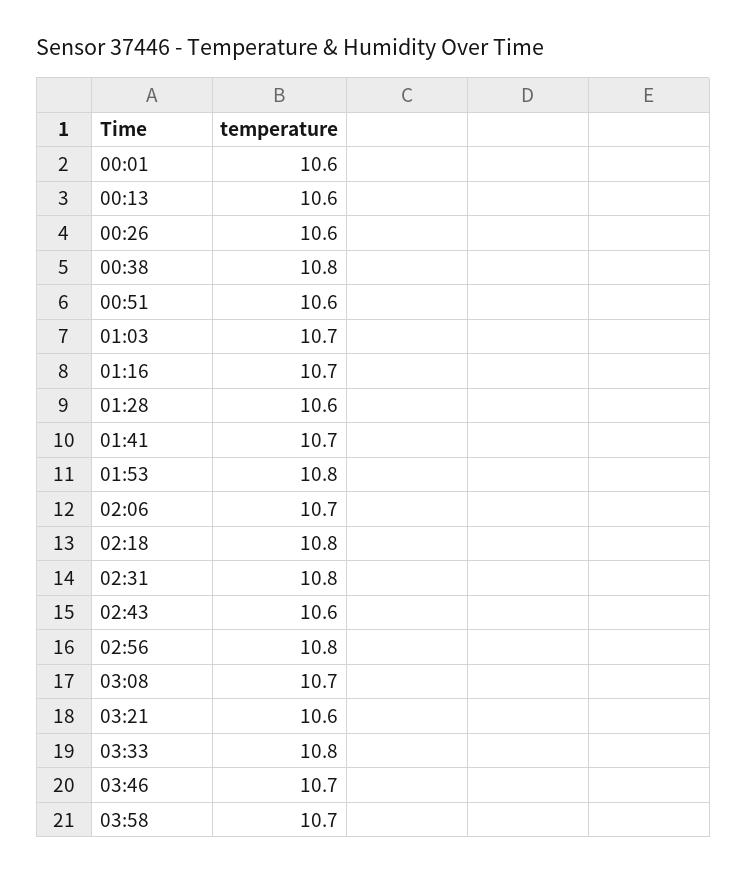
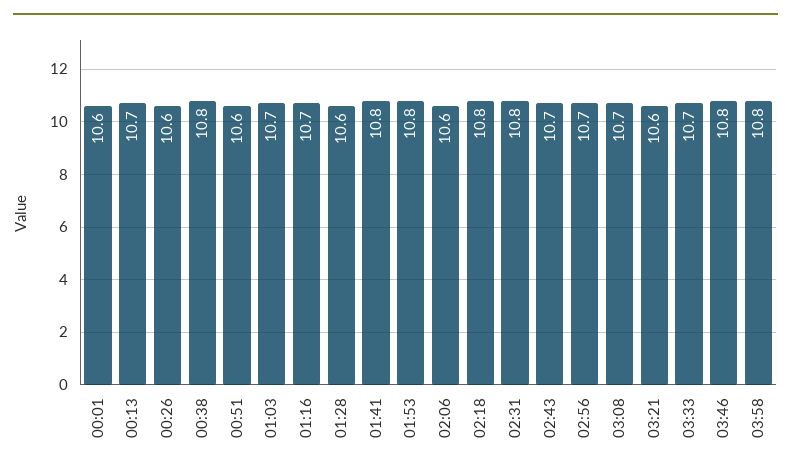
00:13: 10.6 -> 10.7
01:41: 10.7 -> 10.8
02:06: 10.7 -> 10.6
02:43: 10.6 -> 10.7
02:56: 10.8 -> 10.7
03:33: 10.8 -> 10.7
03:46: 10.7 -> 10.8
03:58: 10.7 -> 10.8

